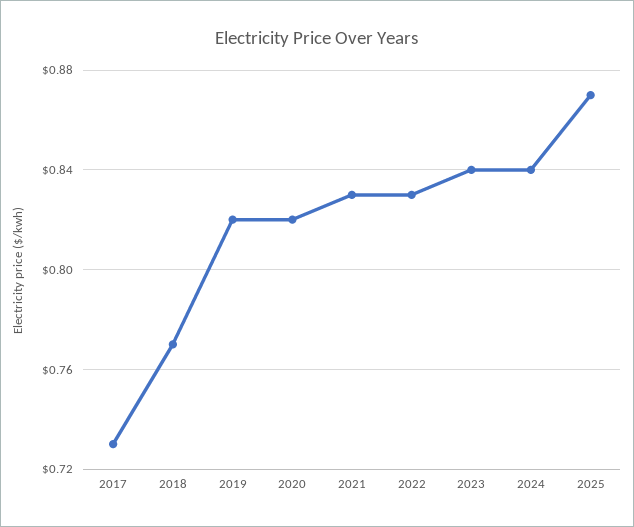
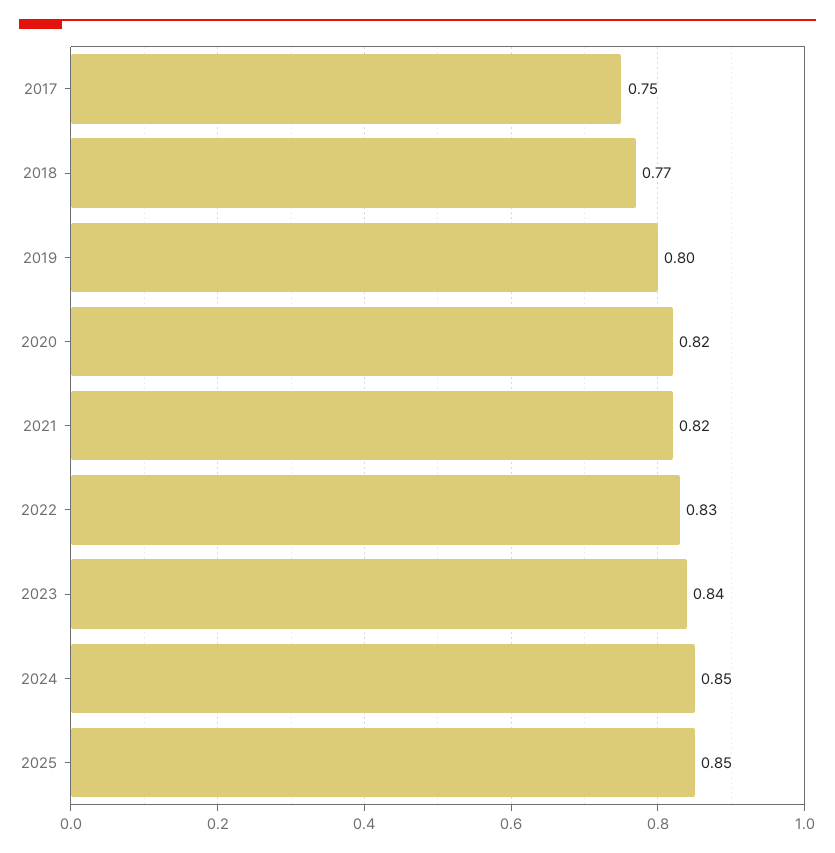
2017: 0.73 -> 0.75
2019: 0.82 -> 0.8
2021: 0.83 -> 0.82
2024: 0.84 -> 0.85
2025: 0.87 -> 0.85

